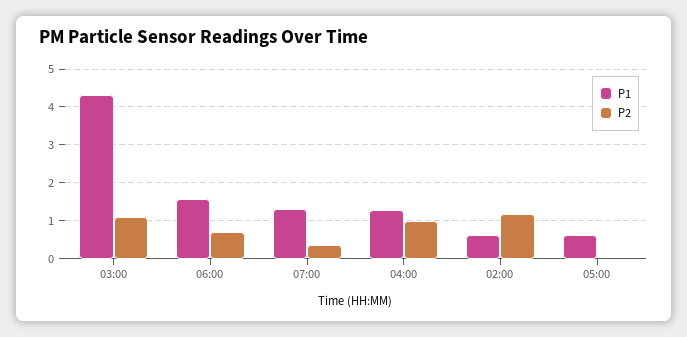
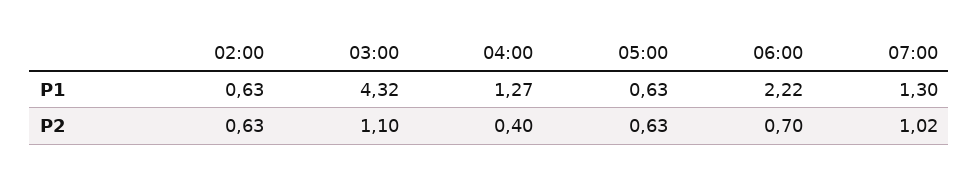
P1, 06:00: 1.6 -> 2.22
P2, 07:00: 0.4 -> 1.02
P2, 04:00: 1 -> 0.4
P2, 02:00: 1.2 -> 0.63
P2, 05:00: 0 -> 0.63

